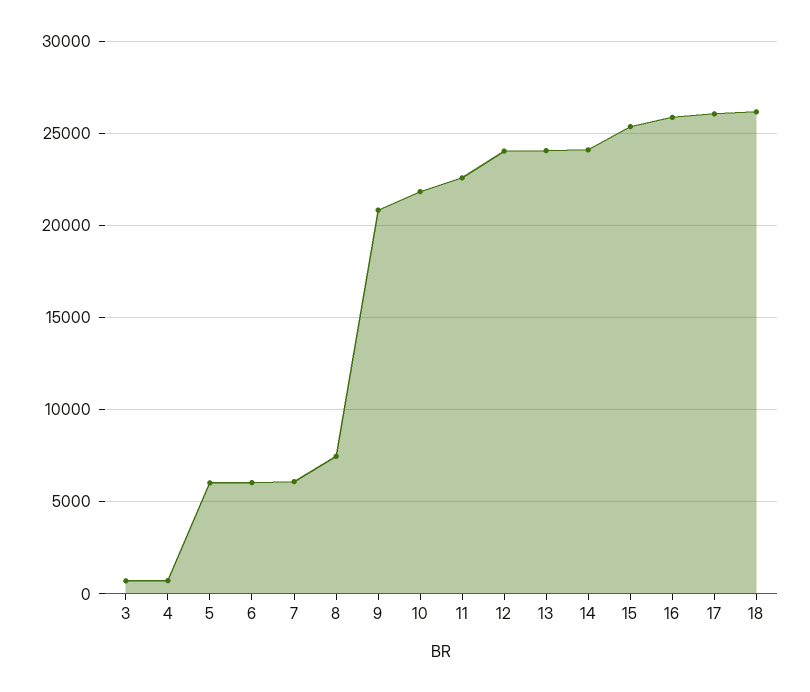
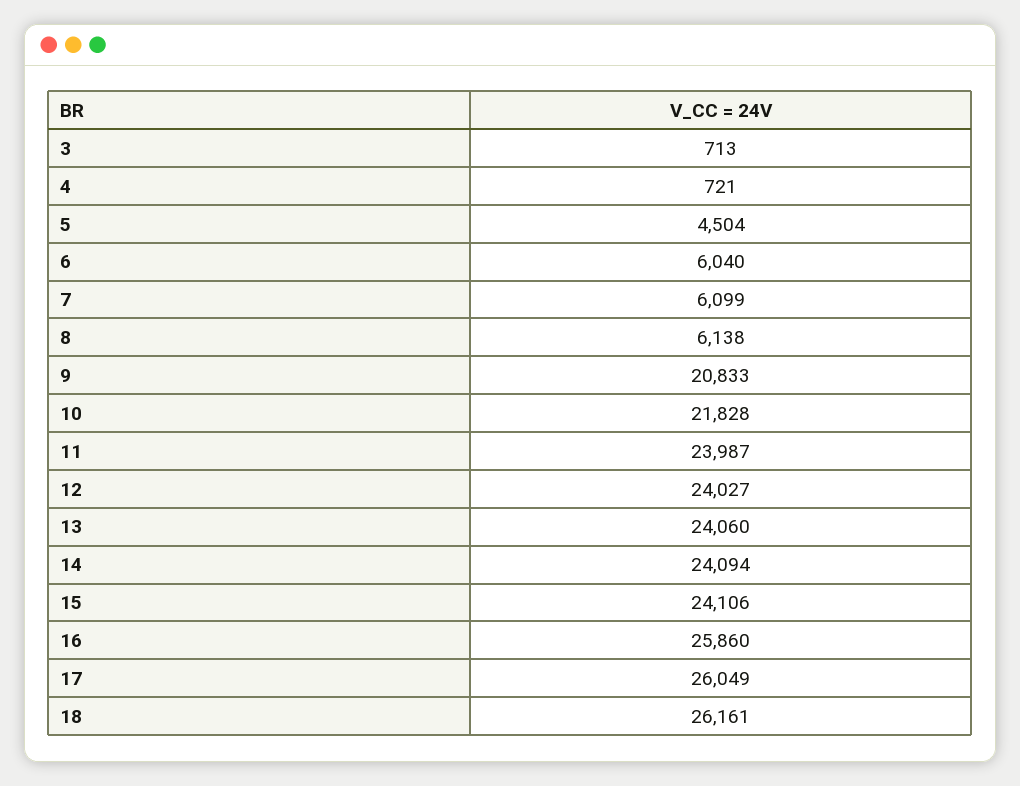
5: 6000 -> 4504
8: 7500 -> 6138
11: 22500 -> 23987
15: 25500 -> 24106

